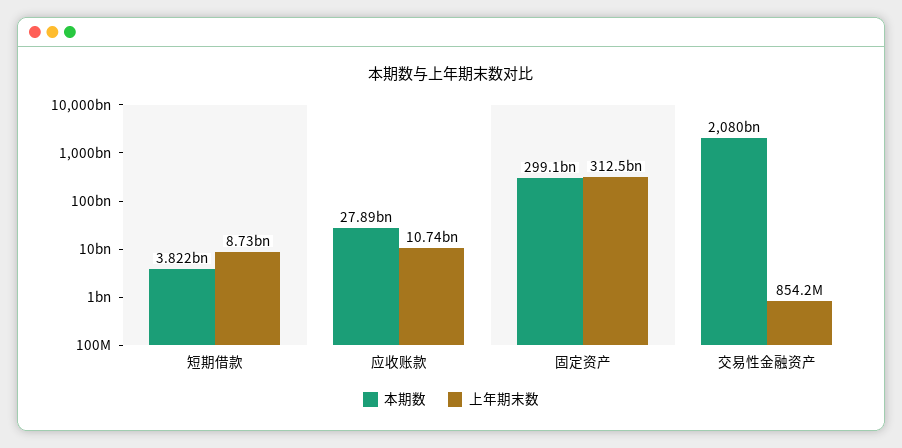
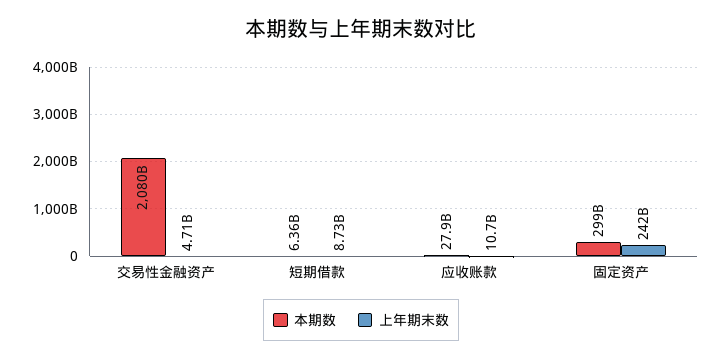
本期数, 短期借款: 3822000000 -> 6360000000
上年期末数, 固定资产: 312500000000 -> 242000000000
上年期末数, 交易性金融资产: 854200000 -> 4710000000

